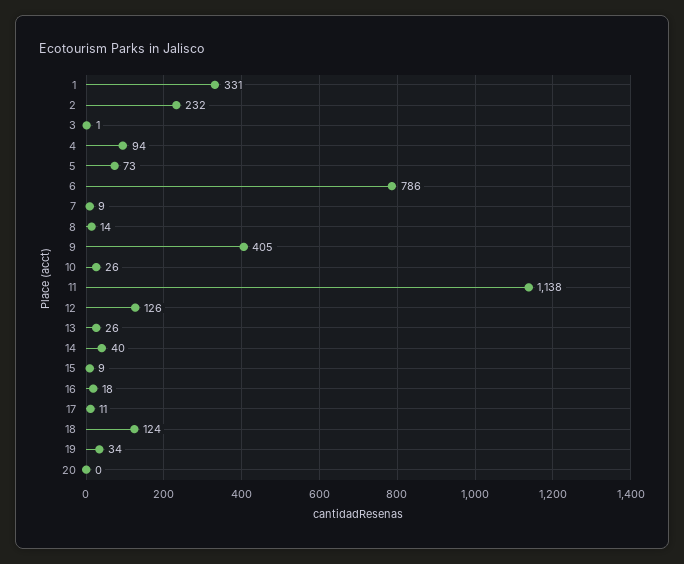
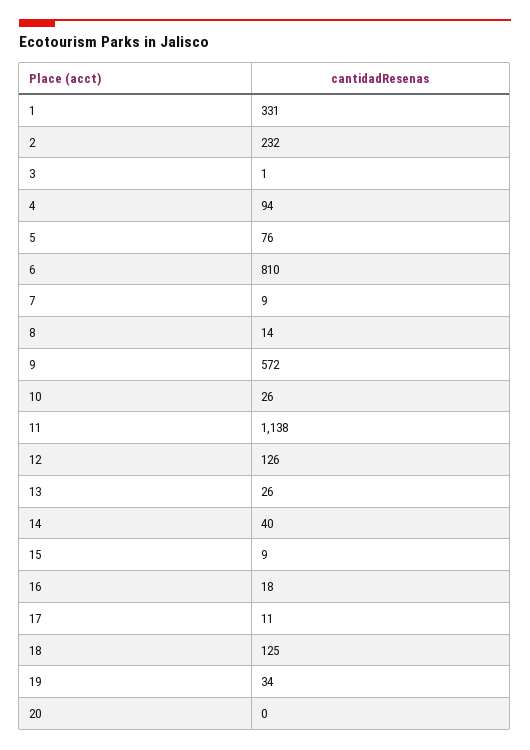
5: 73 -> 76
6: 786 -> 810
9: 405 -> 572
18: 124 -> 125

